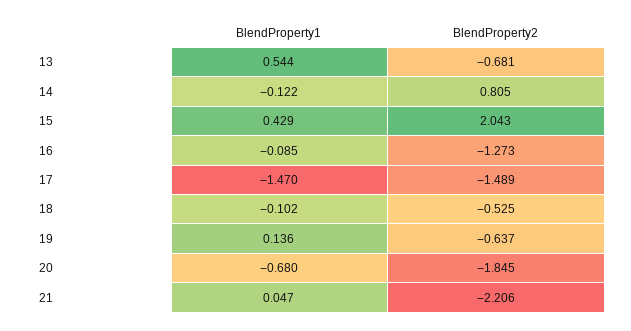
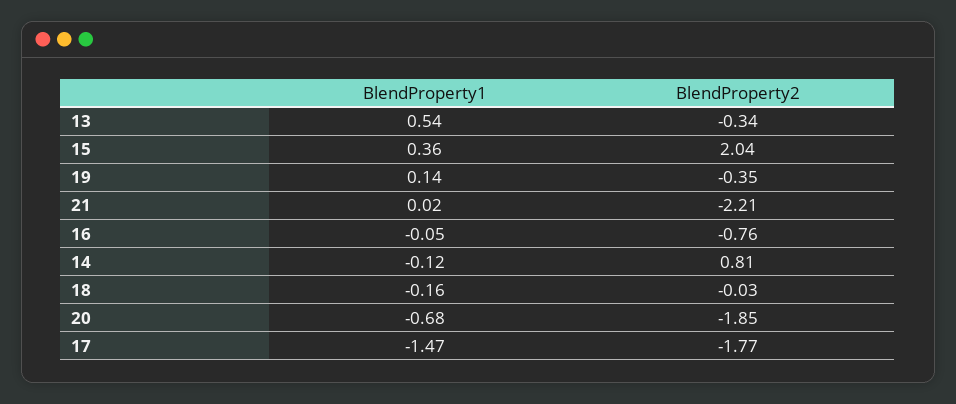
BlendProperty2, 13: -0.681 -> -0.34
BlendProperty1, 15: 0.429 -> 0.36
BlendProperty1, 16: -0.085 -> -0.05
BlendProperty2, 16: -1.273 -> -0.76
BlendProperty2, 17: -1.489 -> -1.77
BlendProperty1, 18: -0.102 -> -0.16
BlendProperty2, 18: -0.525 -> -0.03
BlendProperty2, 19: -0.637 -> -0.35
BlendProperty1, 21: 0.047 -> 0.02

